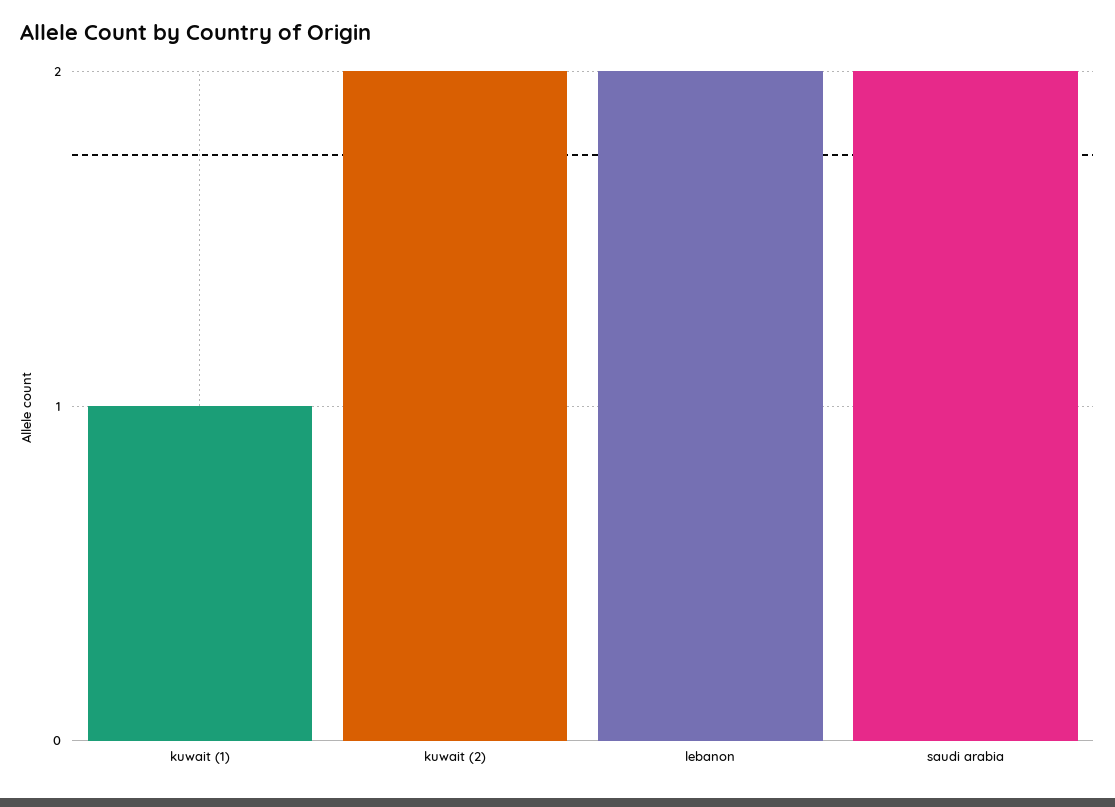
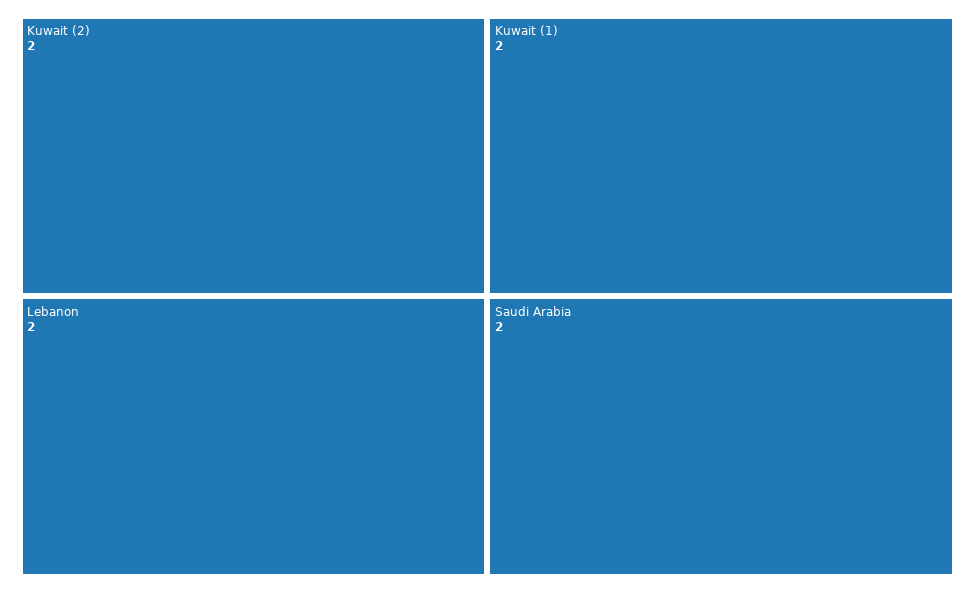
kuwait (1): 1 -> 2

